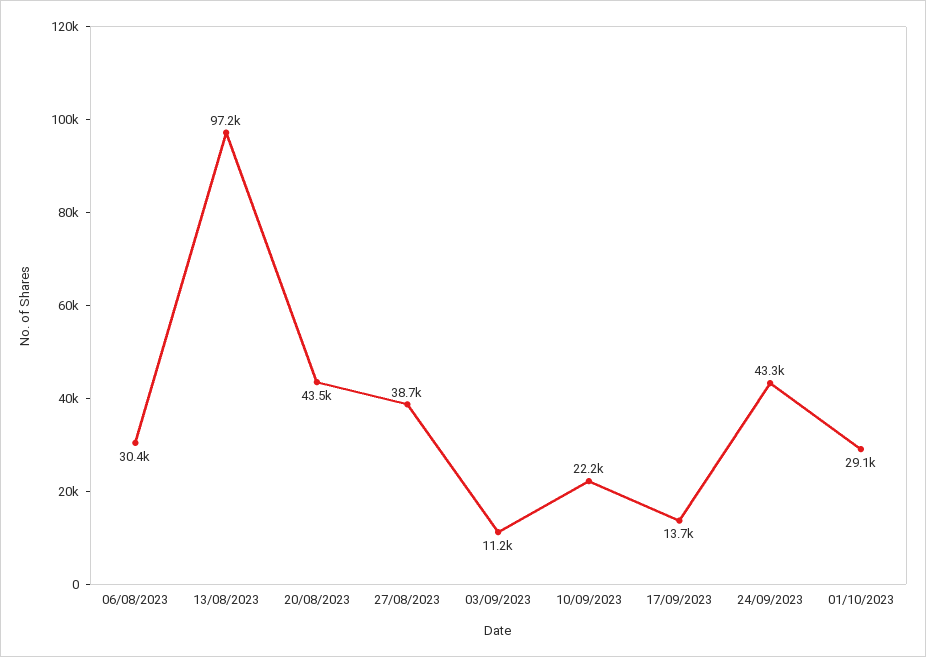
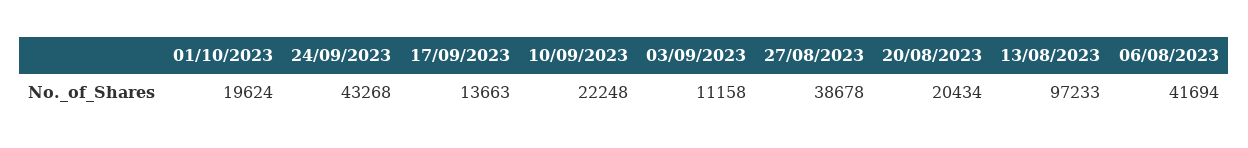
06/08/2023: 30400 -> 41694
20/08/2023: 43500 -> 20434
01/10/2023: 29100 -> 19624

